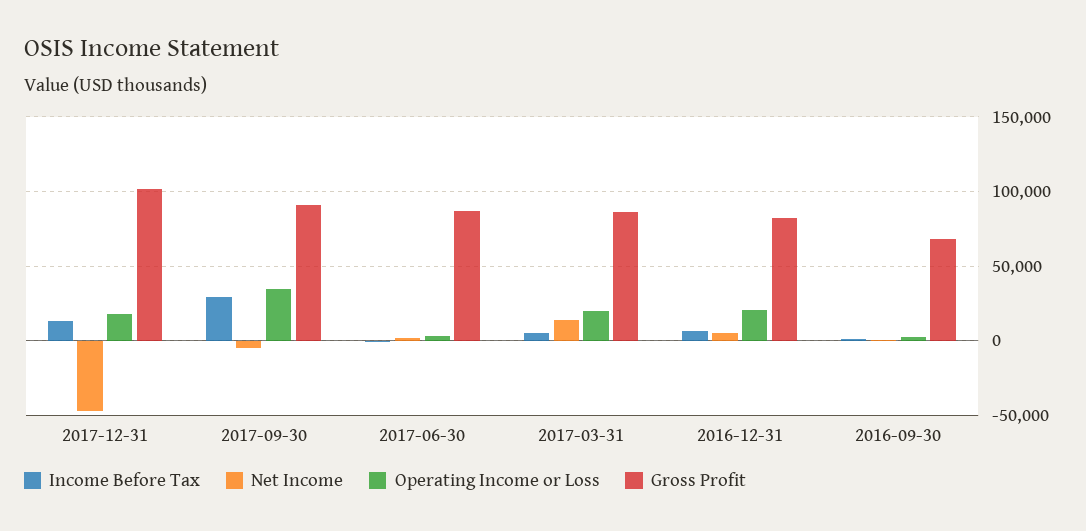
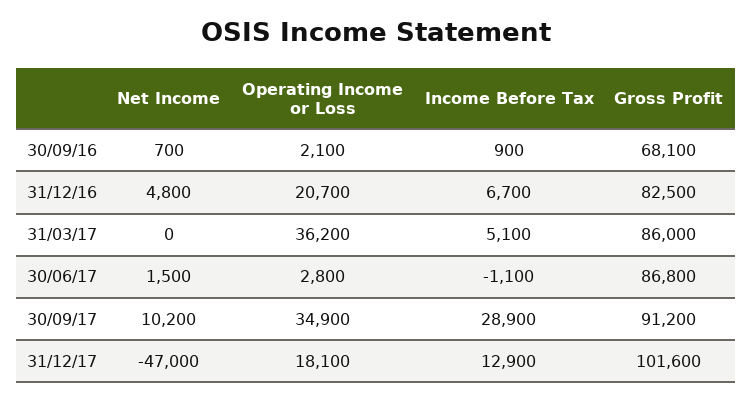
Net Income, 2017-09-30: -5000 -> 10200
Net Income, 2017-03-31: 15000 -> 0
Operating Income or Loss, 2017-03-31: 20000 -> 36200

